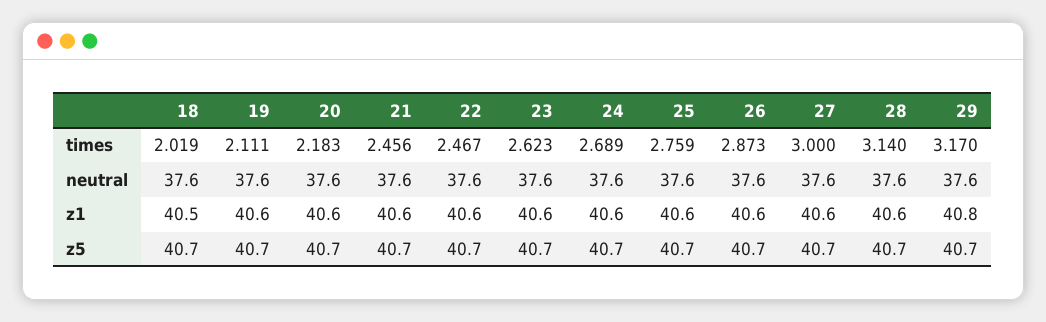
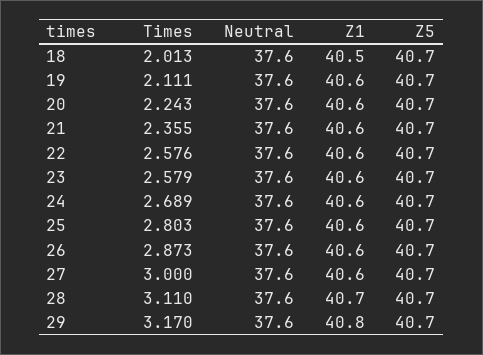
18, times: 2.019 -> 2.013
20, times: 2.183 -> 2.243
21, times: 2.456 -> 2.355
22, times: 2.467 -> 2.576
23, times: 2.623 -> 2.579
25, times: 2.759 -> 2.803
28, times: 3.14 -> 3.11
28, z1: 40.6 -> 40.7

